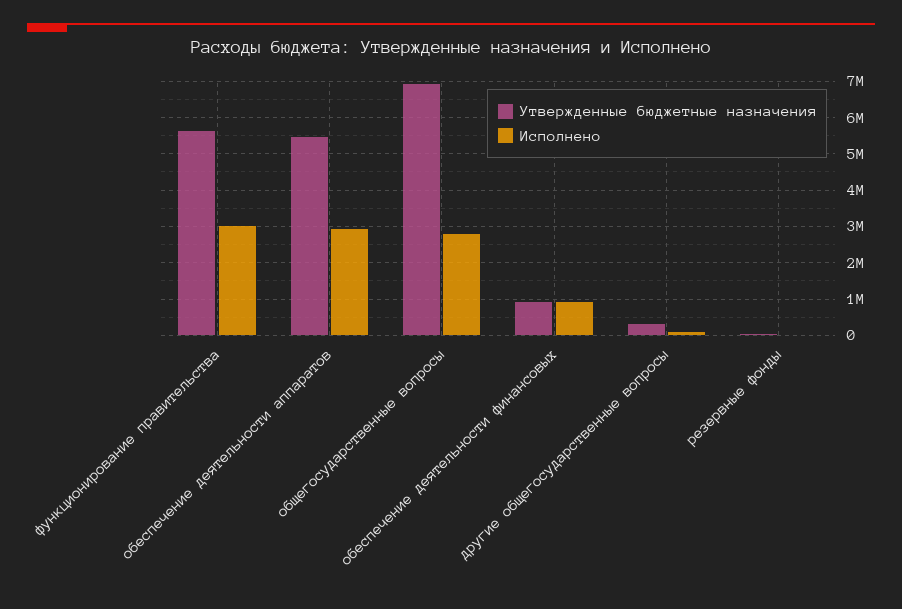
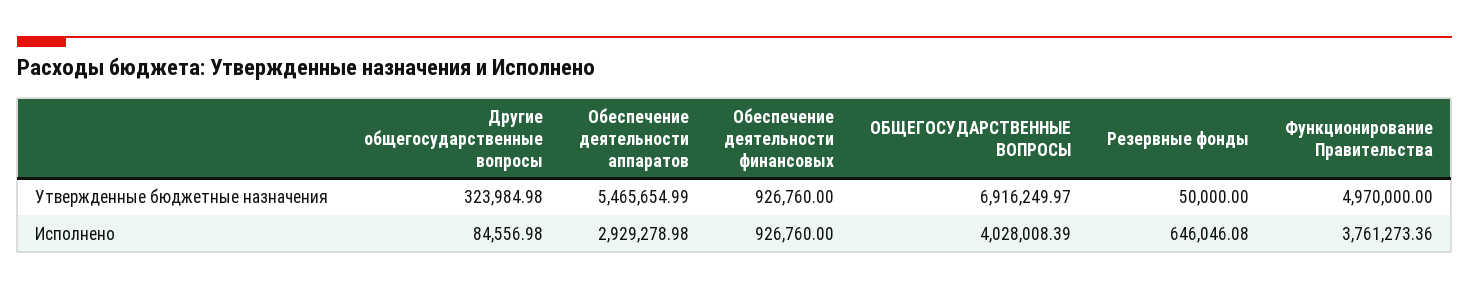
Утвержденные бюджетные назначения, функционирование правительства: 5600000 -> 4970000
Исполнено, функционирование правительства: 3000000 -> 3761273.36
Исполнено, общегосударственные вопросы: 2800000 -> 4028008.39
Исполнено, резервные фонды: 0 -> 646046.08

